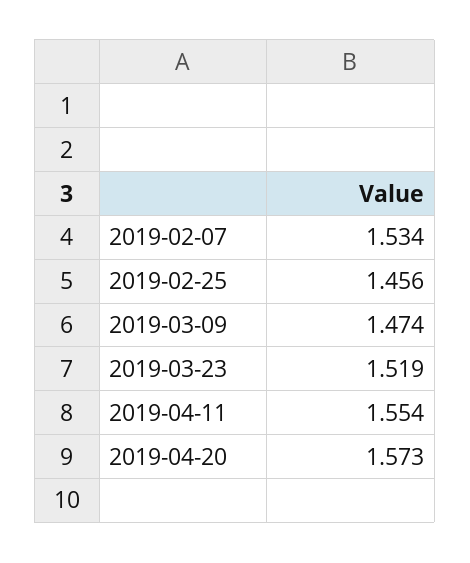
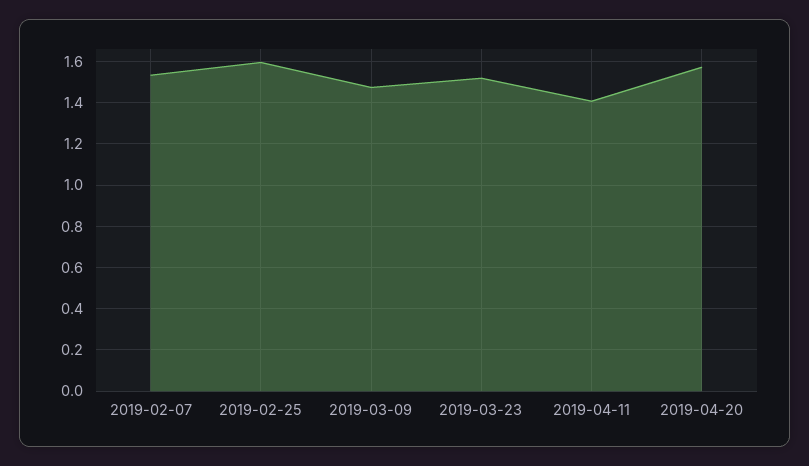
2019-02-25: 1.456 -> 1.6
2019-04-11: 1.554 -> 1.4

